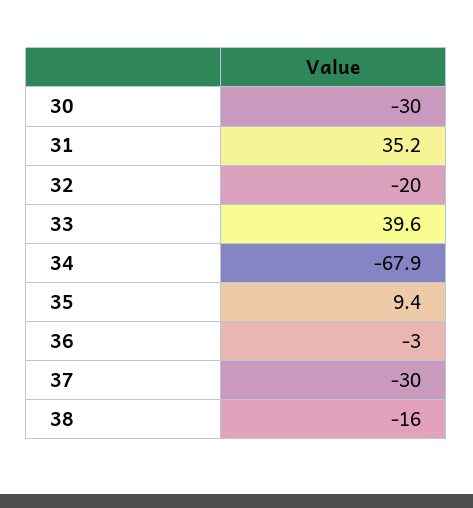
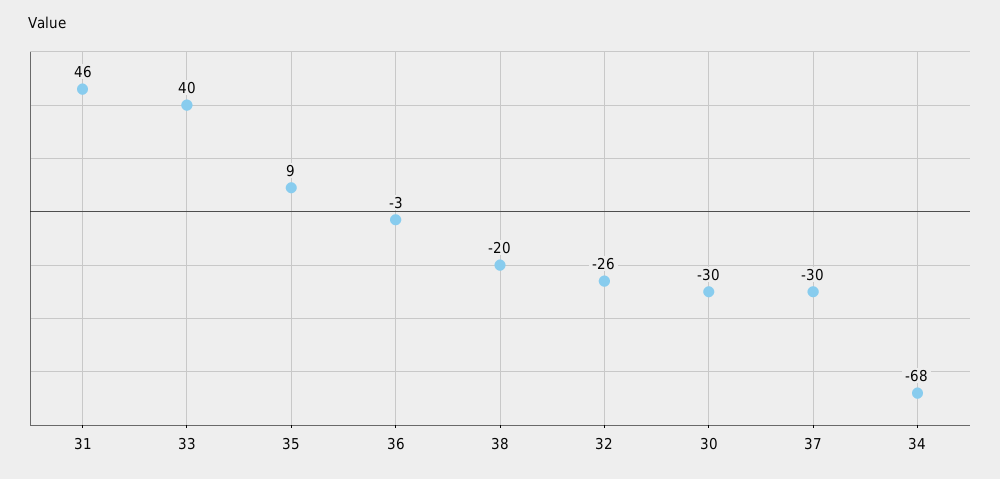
31: 35.2 -> 46
32: -20 -> -26
38: -16 -> -20

